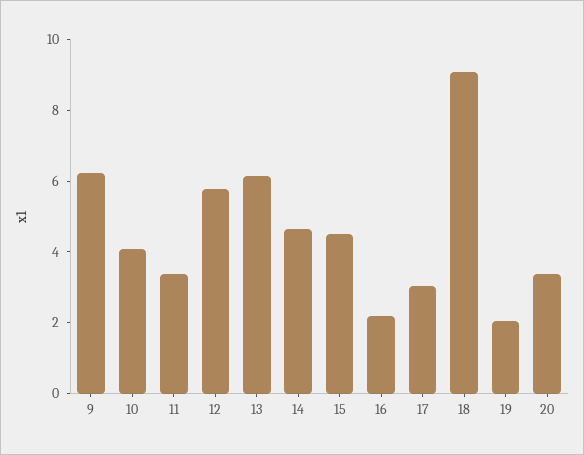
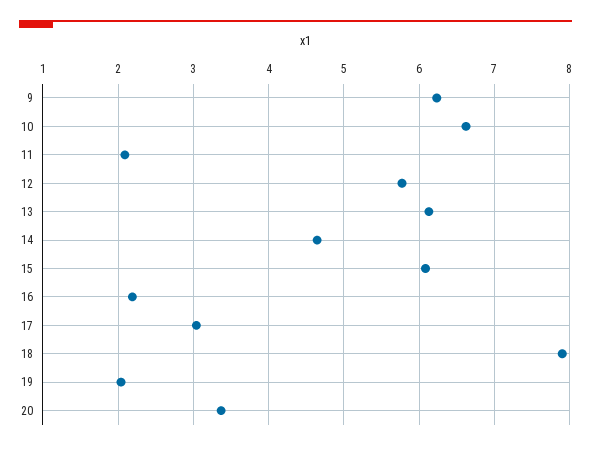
10: 4 -> 6.6
11: 3.5 -> 2.1
15: 4.5 -> 6.1
18: 9 -> 7.9

